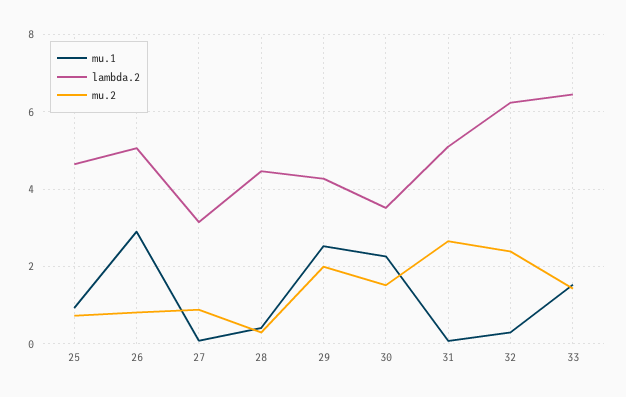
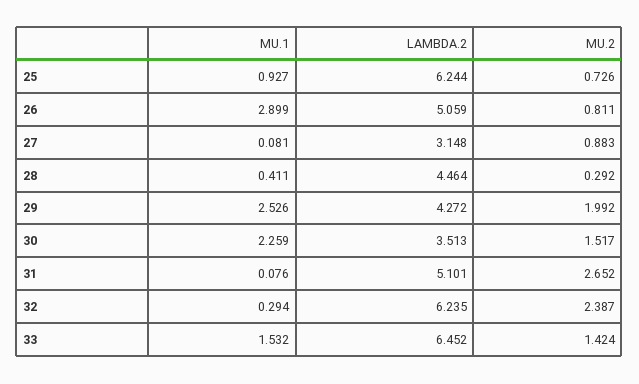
lambda.2, 25: 4.6 -> 6.244

